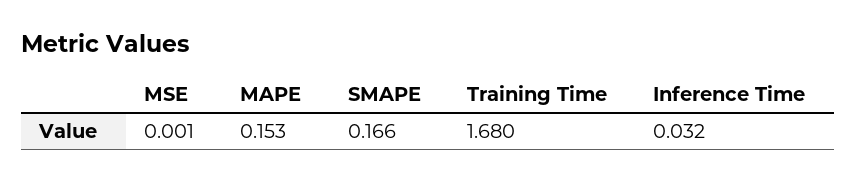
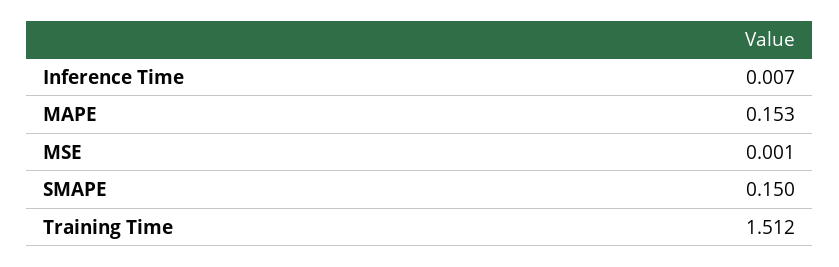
SMAPE: 0.166 -> 0.15
Training Time: 1.68 -> 1.512
Inference Time: 0.032 -> 0.007

